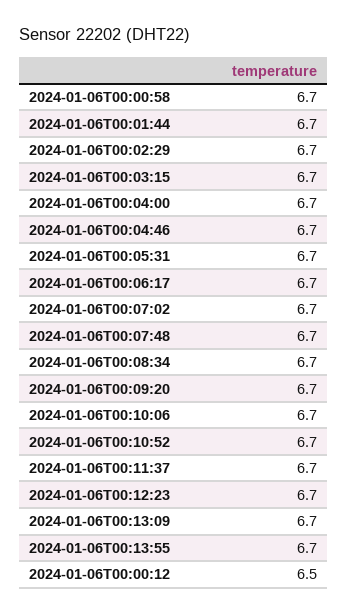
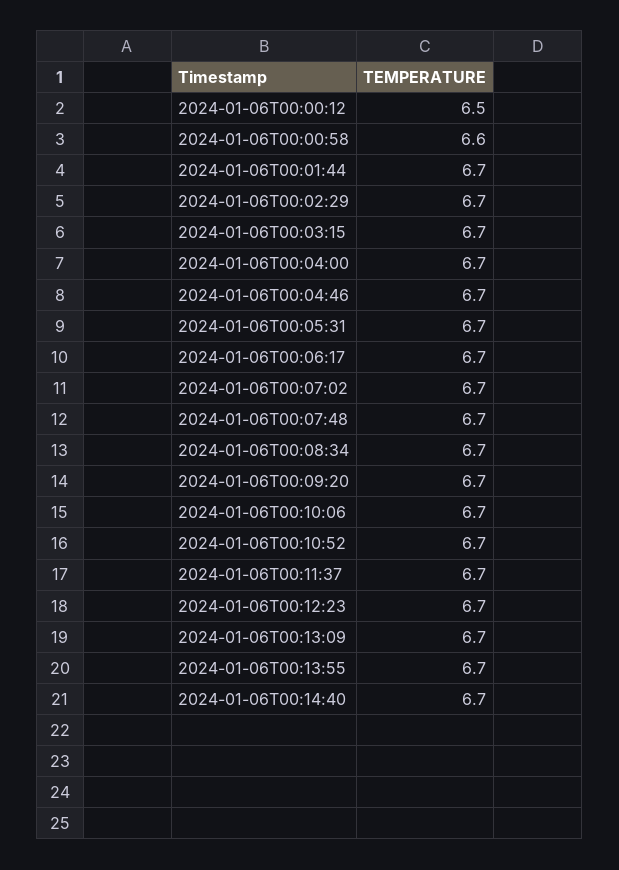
2024-01-06T00:00:58: 6.7 -> 6.6
2024-01-06T00:14:40: none -> 6.7

